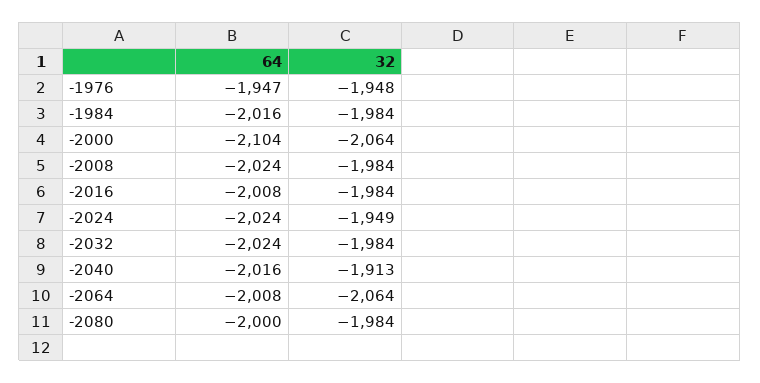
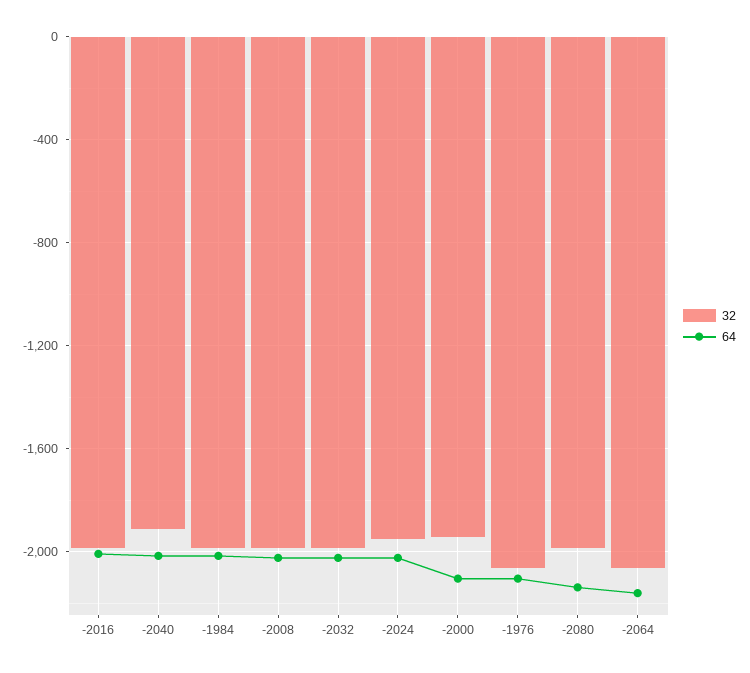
64, -1976: -1947 -> -2100
32, -1976: -1948 -> -2050
32, -2000: -2064 -> -1950
64, -2064: -2008 -> -2150
64, -2080: -2000 -> -2150

